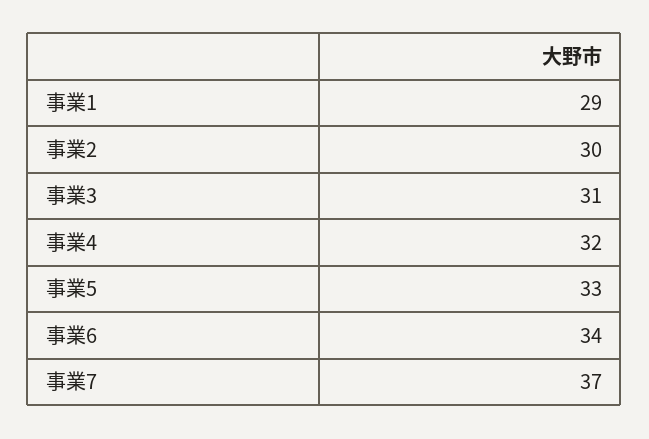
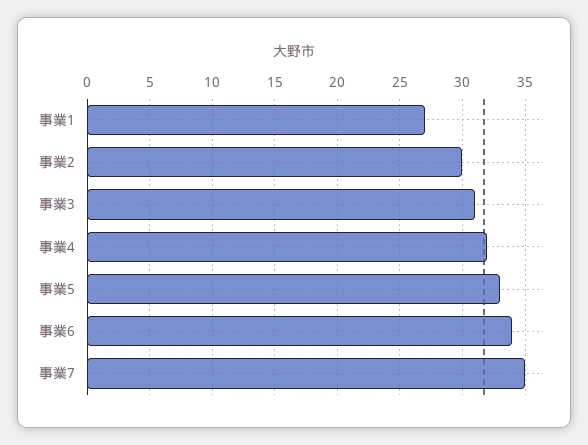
事業1: 29 -> 27
事業7: 37 -> 35

